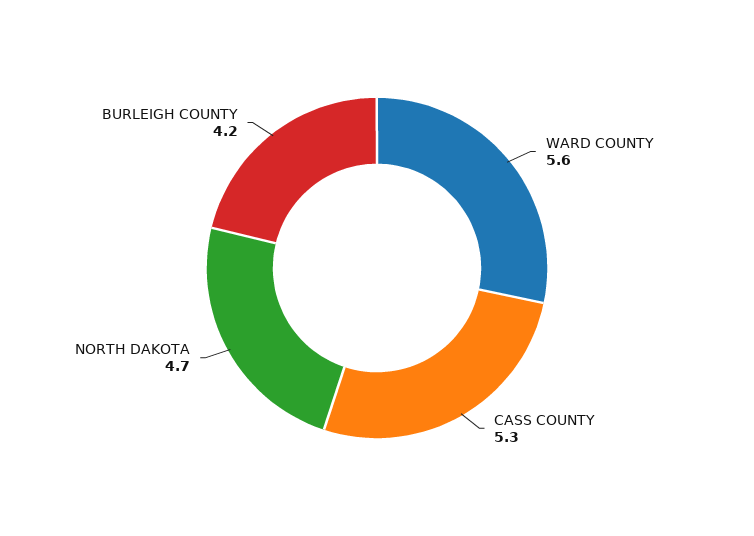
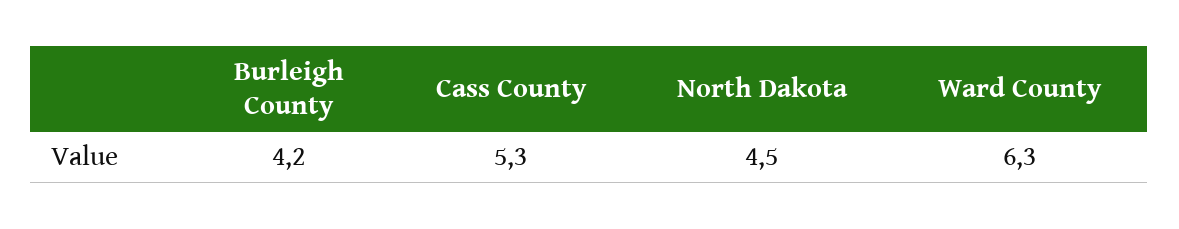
WARD COUNTY: 5.6 -> 6.3
NORTH DAKOTA: 4.7 -> 4.5

